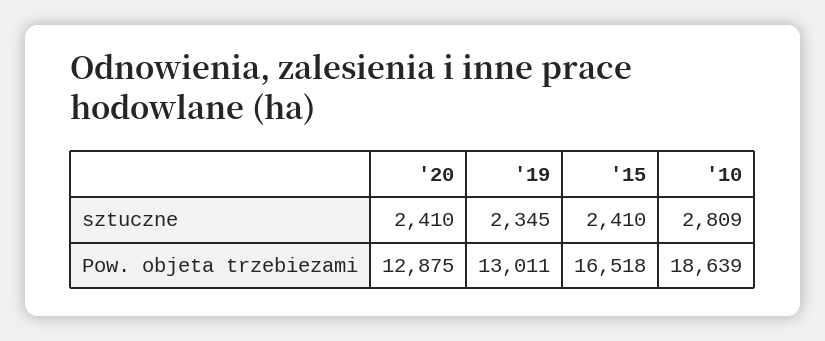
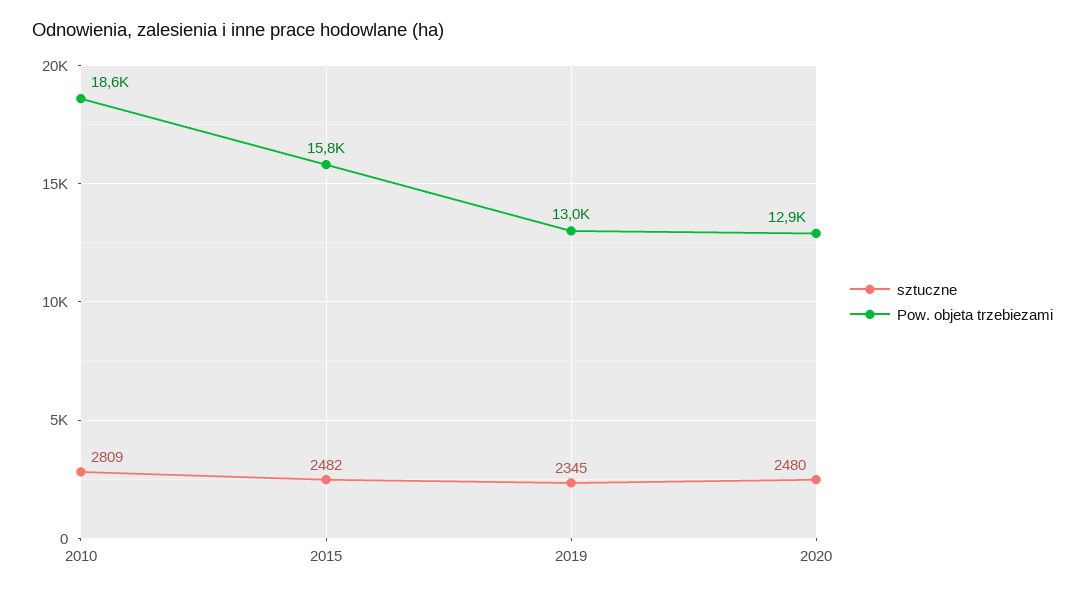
sztuczne, '20: 2410 -> 2480
sztuczne, '15: 2410 -> 2482
Pow. objetа trzebiezami, '15: 16518 -> 15800

